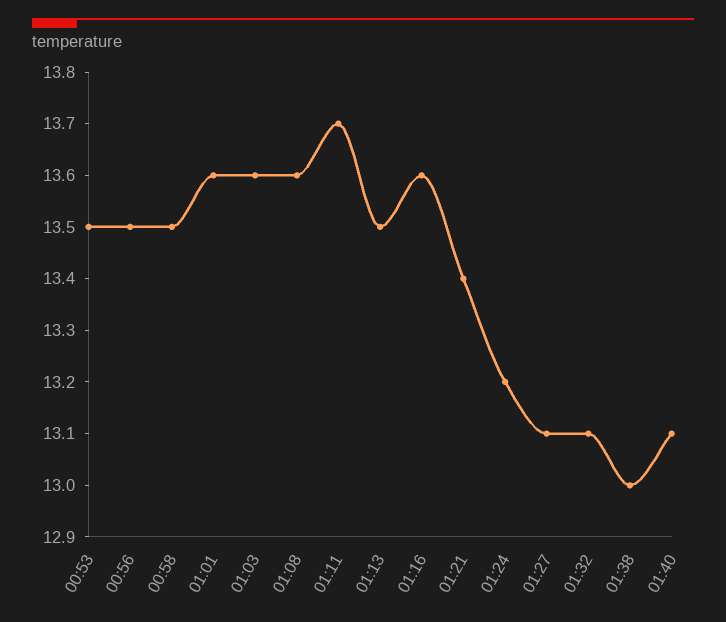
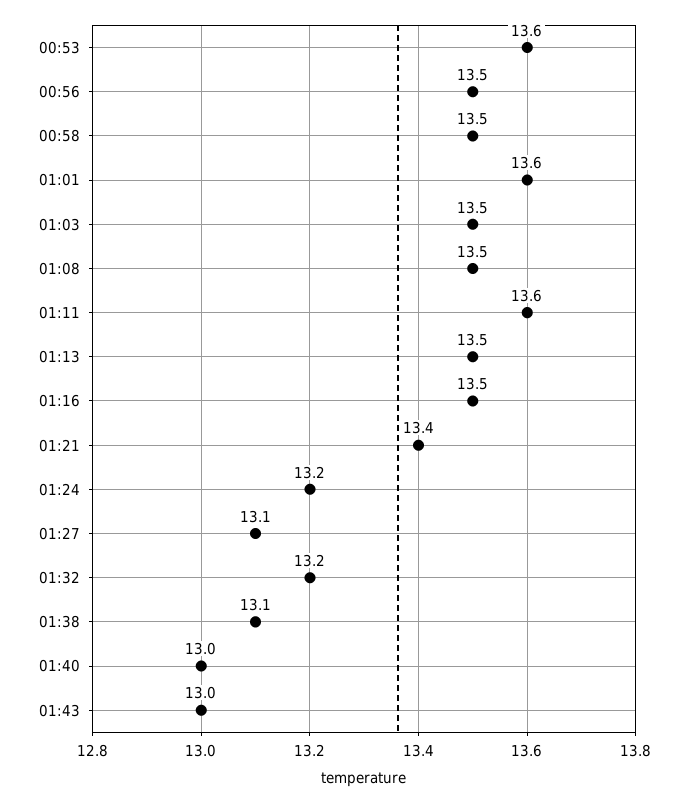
00:53: 13.5 -> 13.6
01:03: 13.6 -> 13.5
01:08: 13.6 -> 13.5
01:11: 13.7 -> 13.6
01:16: 13.6 -> 13.5
01:32: 13.1 -> 13.2
01:38: 13 -> 13.1
01:40: 13.1 -> 13
01:43: none -> 13

